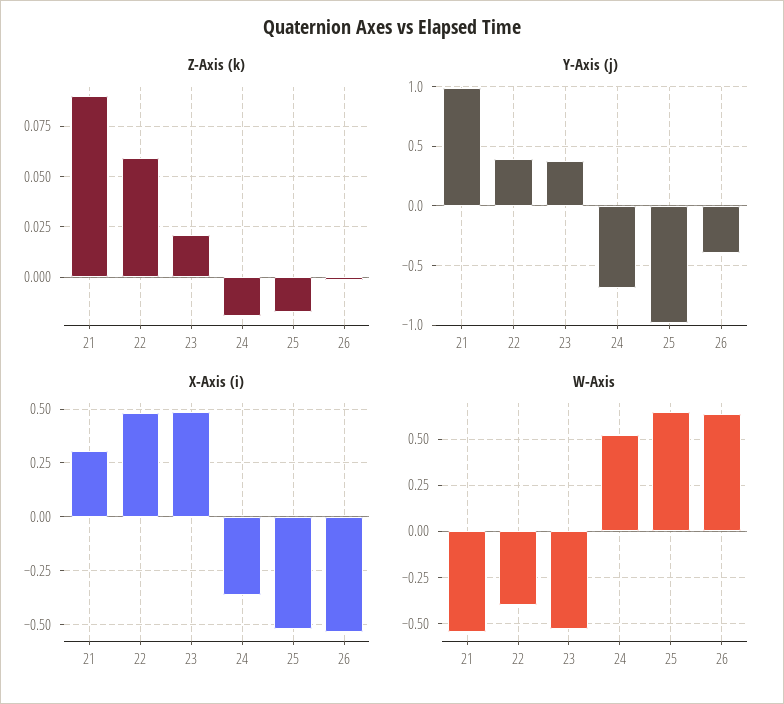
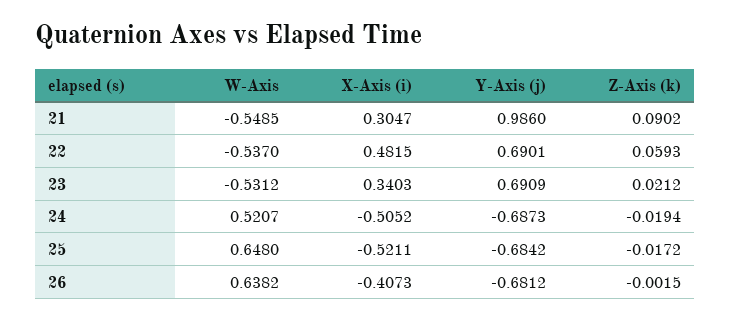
Y-Axis (j), 22: 0.4 -> 0.6901
Y-Axis (j), 23: 0.4 -> 0.6909
Y-Axis (j), 25: -1 -> -0.6842
Y-Axis (j), 26: -0.4 -> -0.6812
X-Axis (i), 23: 0.5 -> 0.3403
X-Axis (i), 24: -0.35 -> -0.5052
X-Axis (i), 26: -0.55 -> -0.4073
W-Axis, 22: -0.4 -> -0.537

